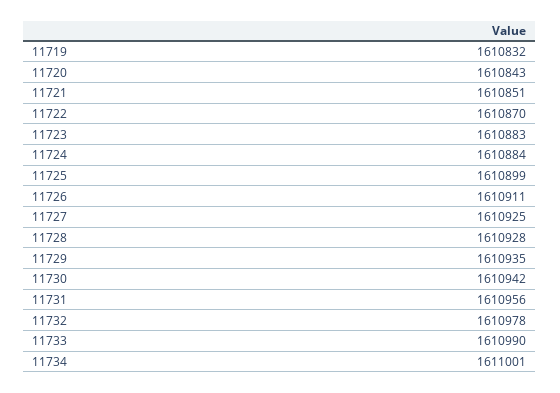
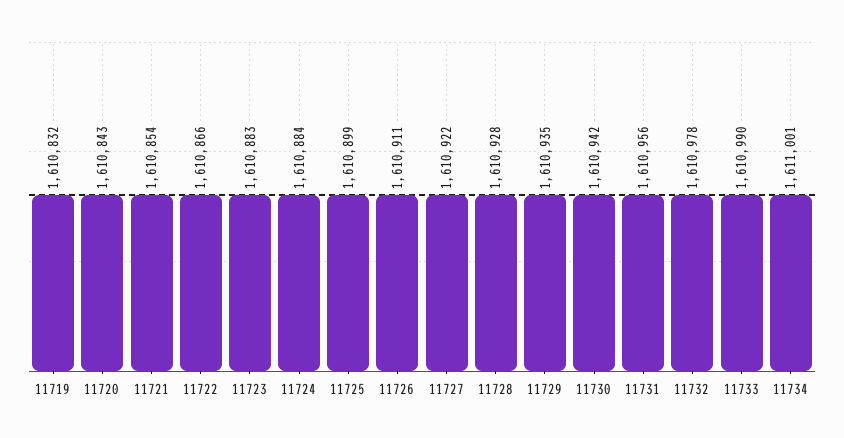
11721: 1610851 -> 1610854
11722: 1610870 -> 1610866
11727: 1610925 -> 1610922

